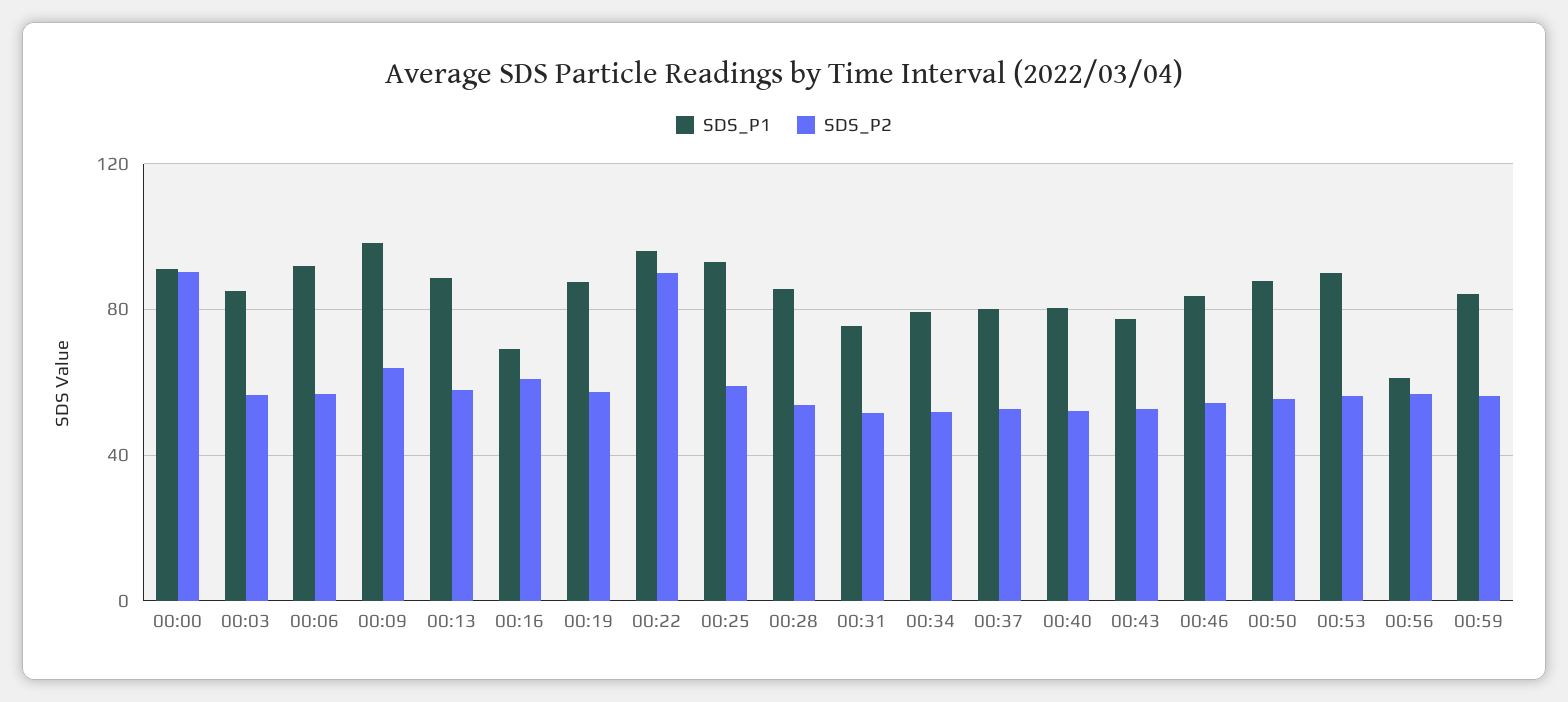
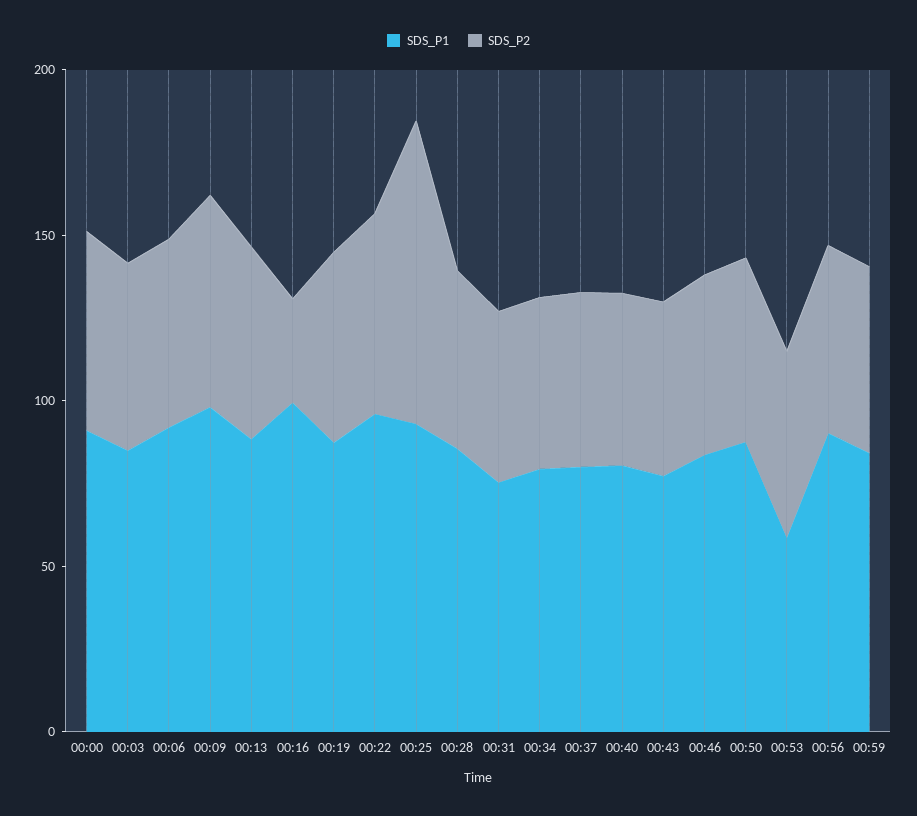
SDS_P2, 00:00: 90 -> 60
SDS_P1, 00:16: 70 -> 100
SDS_P2, 00:16: 60 -> 30
SDS_P2, 00:22: 90 -> 60
SDS_P2, 00:25: 60 -> 90
SDS_P1, 00:53: 90 -> 60
SDS_P1, 00:56: 60 -> 90

